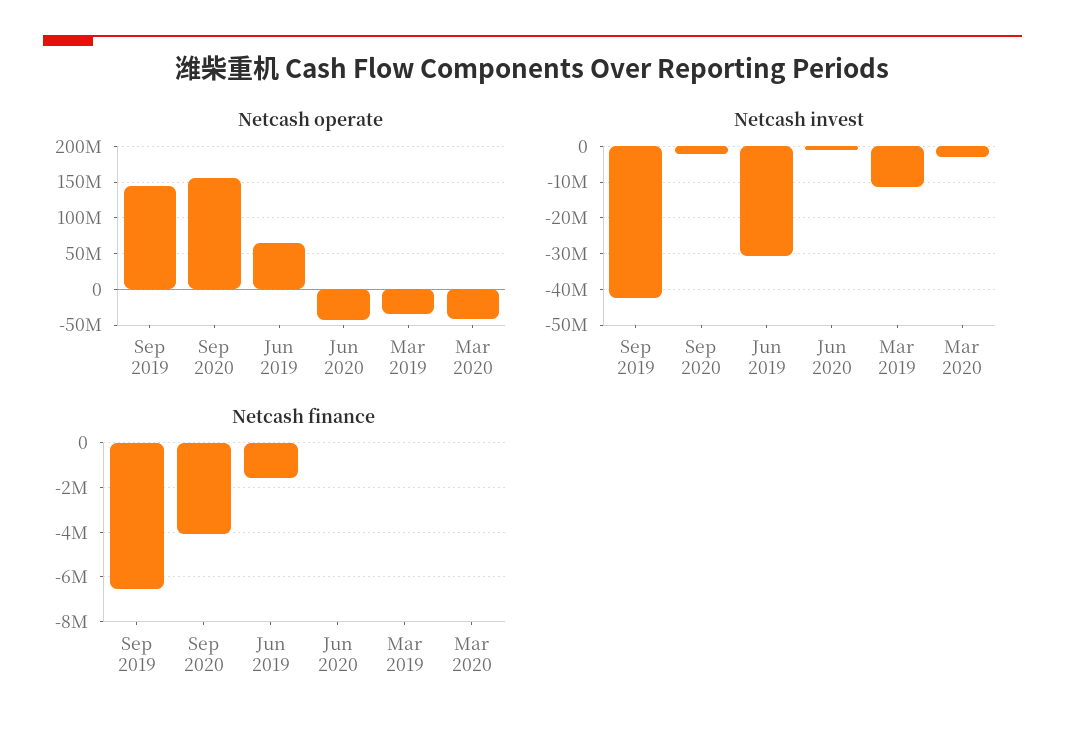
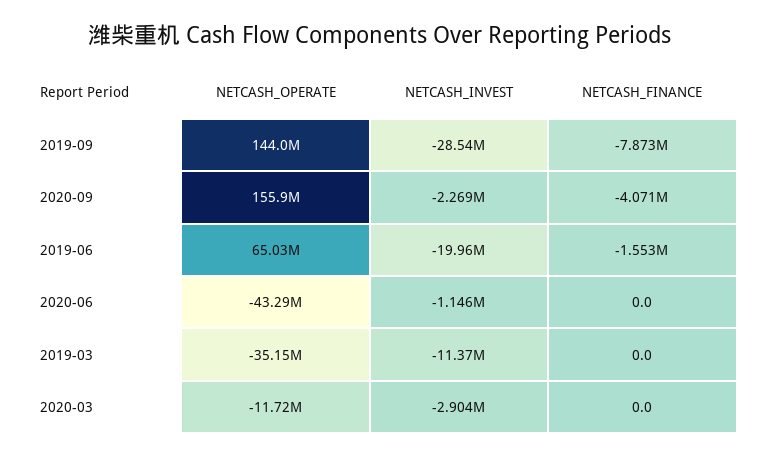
Netcash operate, Mar 2020: -40000000 -> -11720000
Netcash invest, Sep 2019: -42000000 -> -28540000
Netcash invest, Jun 2019: -30000000 -> -19960000
Netcash finance, Sep 2019: -6500000 -> -7873000

